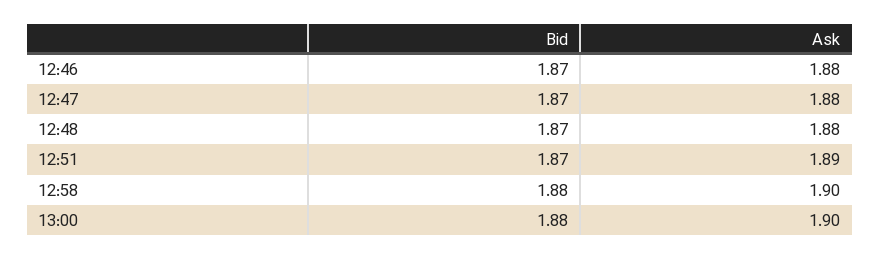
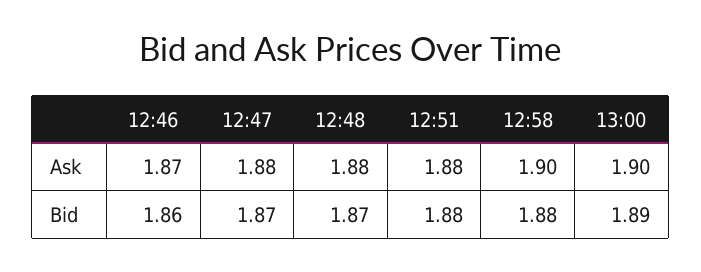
Bid, 12:46: 1.87 -> 1.86
Ask, 12:46: 1.88 -> 1.87
Bid, 12:51: 1.87 -> 1.88
Ask, 12:51: 1.89 -> 1.88
Bid, 13:00: 1.88 -> 1.89

